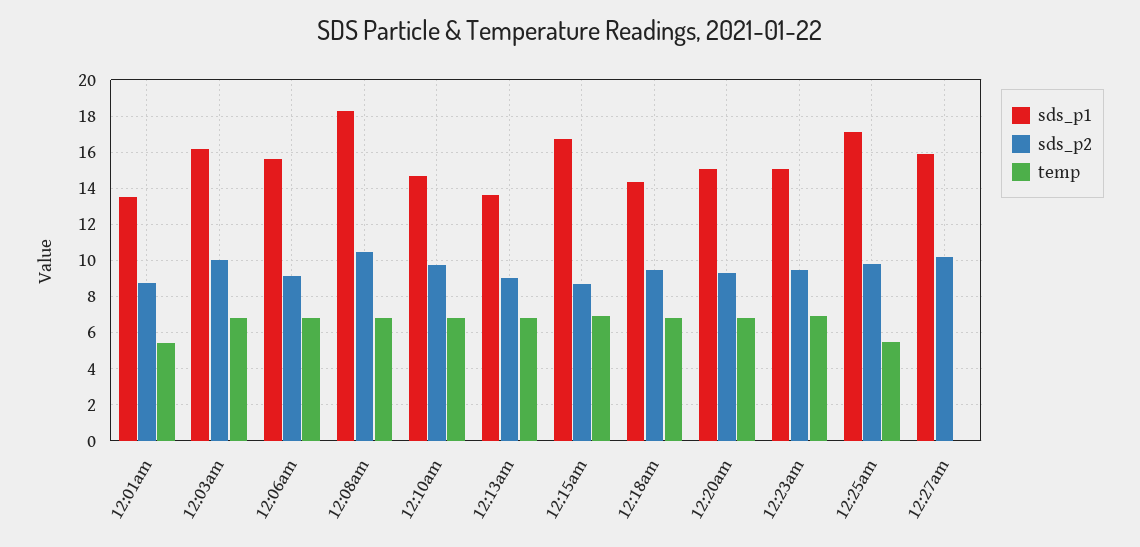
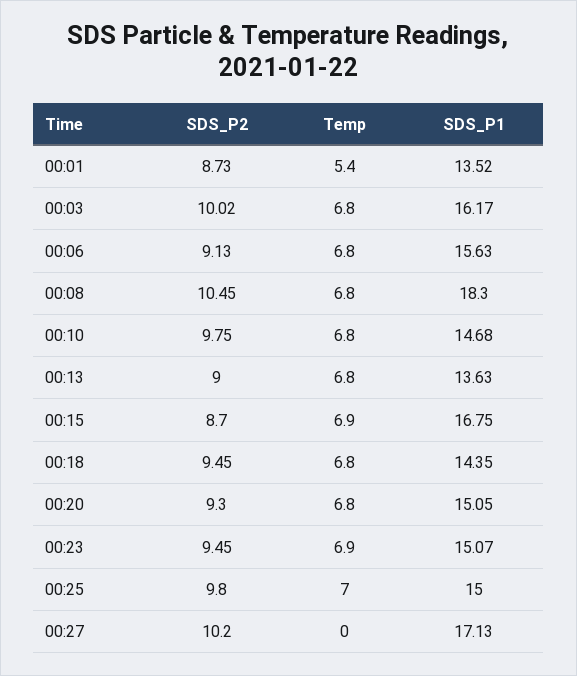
sds_p1, 12:25am: 17 -> 15
temp, 12:25am: 5.5 -> 7
sds_p1, 12:27am: 16 -> 17.13

